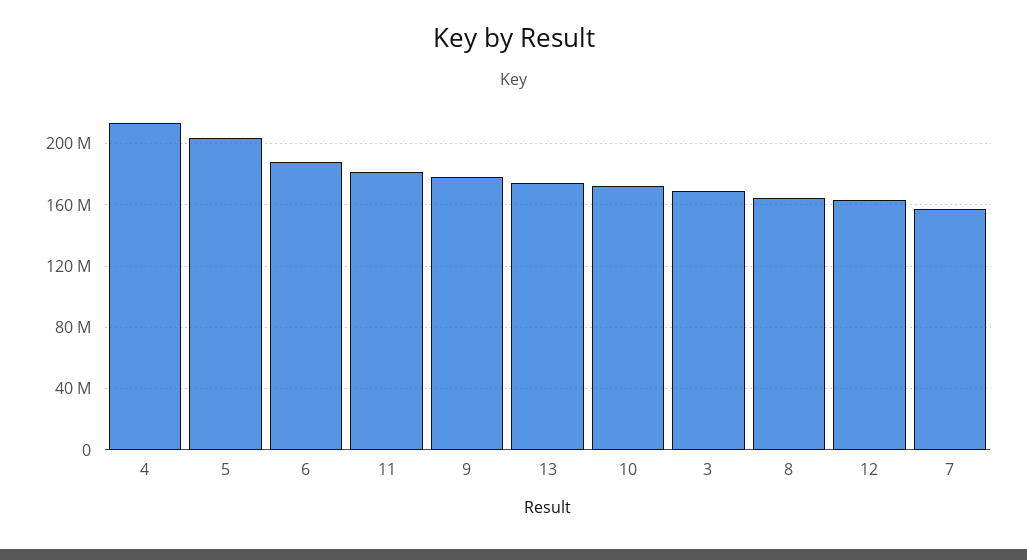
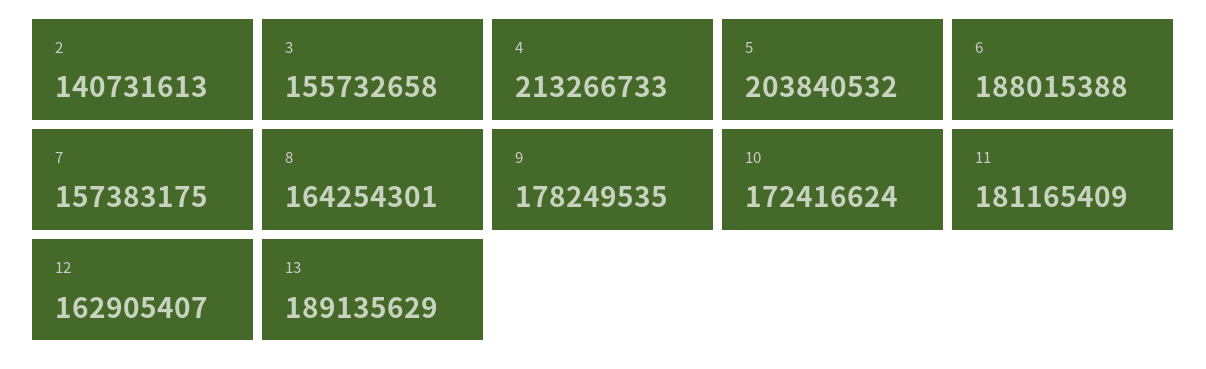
13: 175000000 -> 189135629
3: 170000000 -> 155732658
2: none -> 140731613

